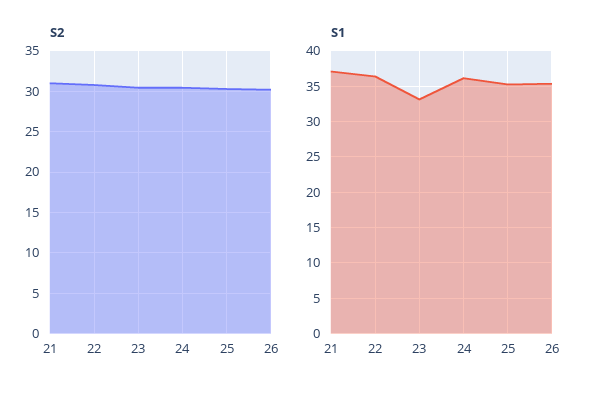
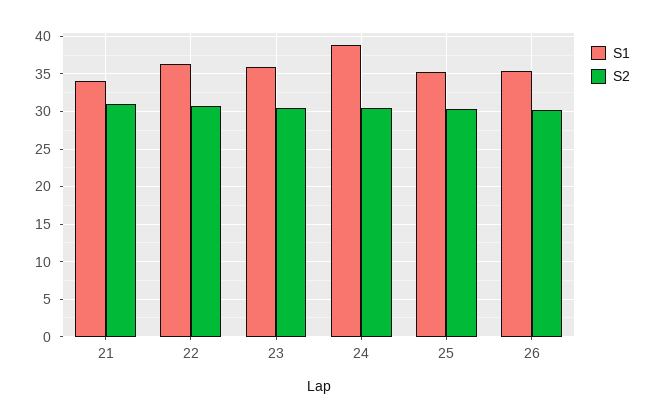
S1, 21: 37 -> 34
S1, 23: 33 -> 36
S1, 24: 36 -> 39

